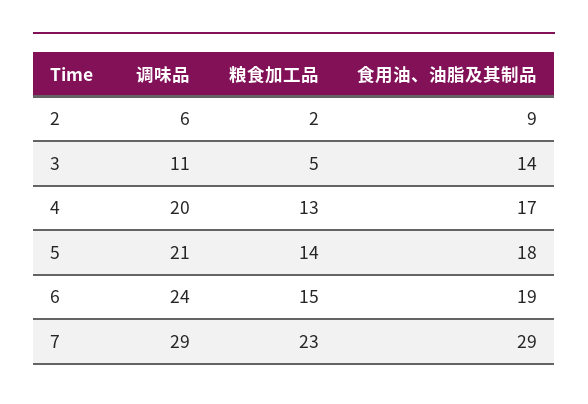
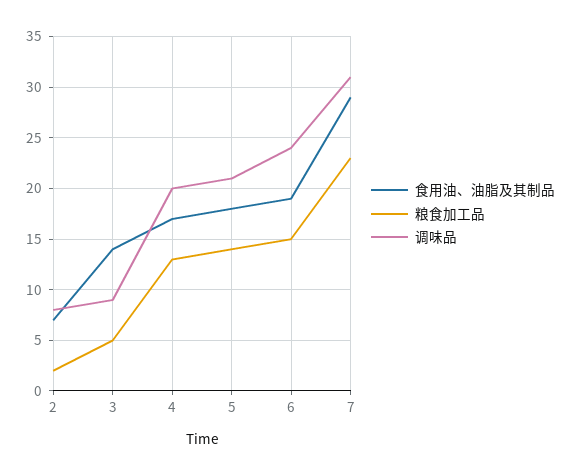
调味品, 2: 6 -> 8
食用油、油脂及其制品, 2: 9 -> 7
调味品, 3: 11 -> 9
调味品, 7: 29 -> 31

